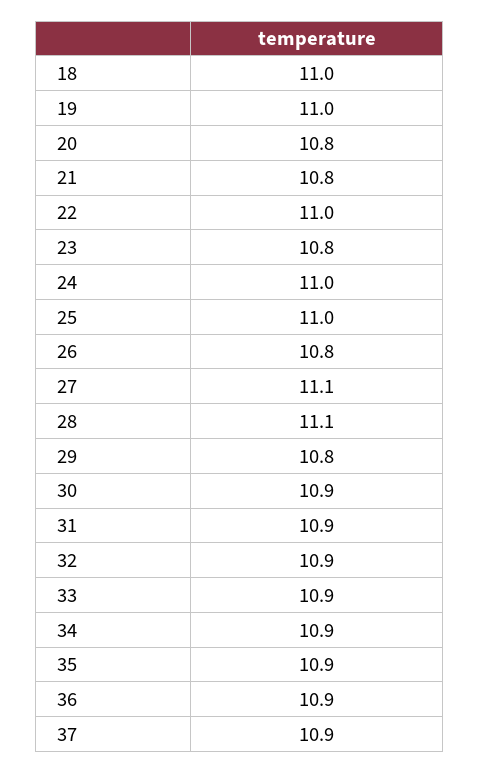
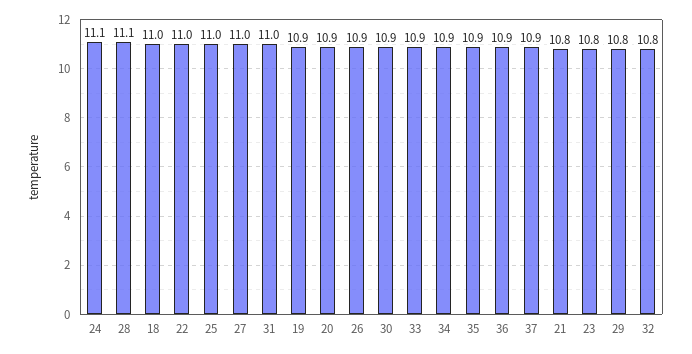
19: 11 -> 10.9
20: 10.8 -> 10.9
24: 11 -> 11.1
26: 10.8 -> 10.9
27: 11.1 -> 11
31: 10.9 -> 11
32: 10.9 -> 10.8

